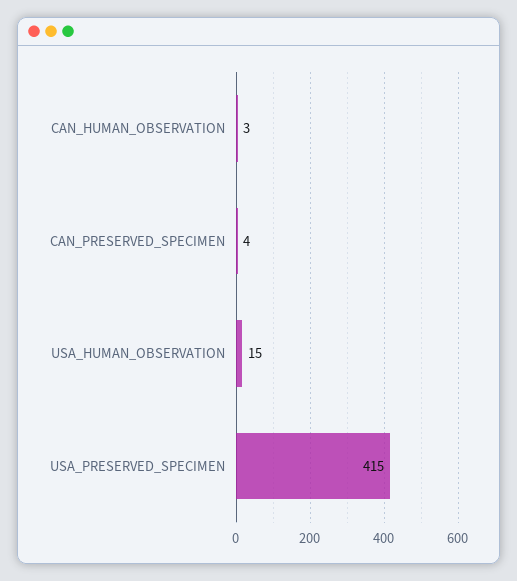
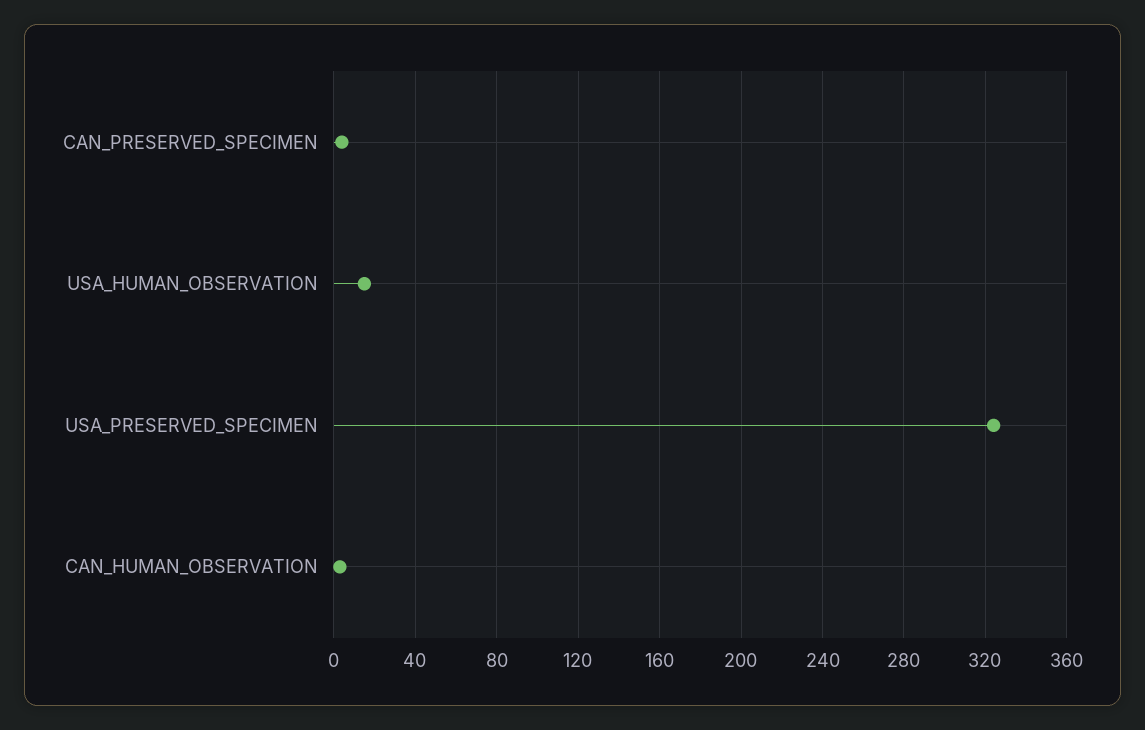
USA_PRESERVED_SPECIMEN: 415 -> 325

